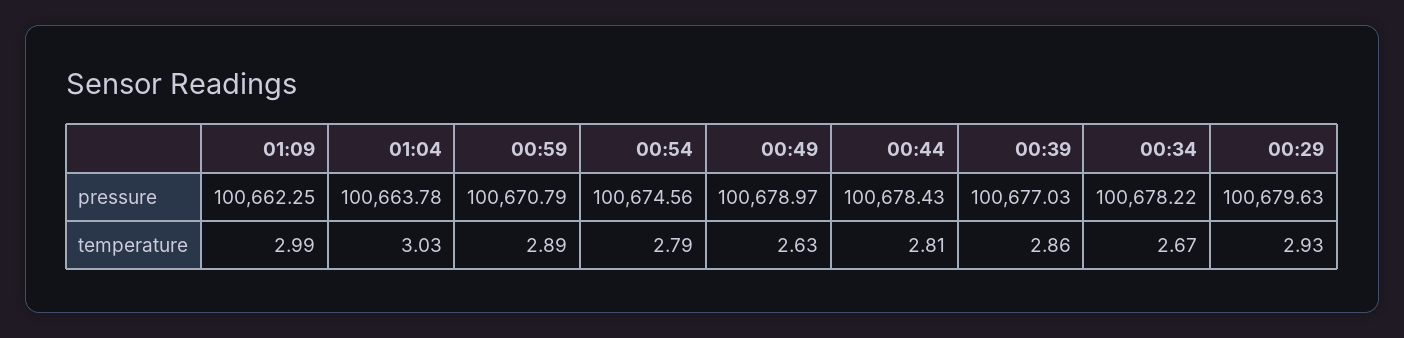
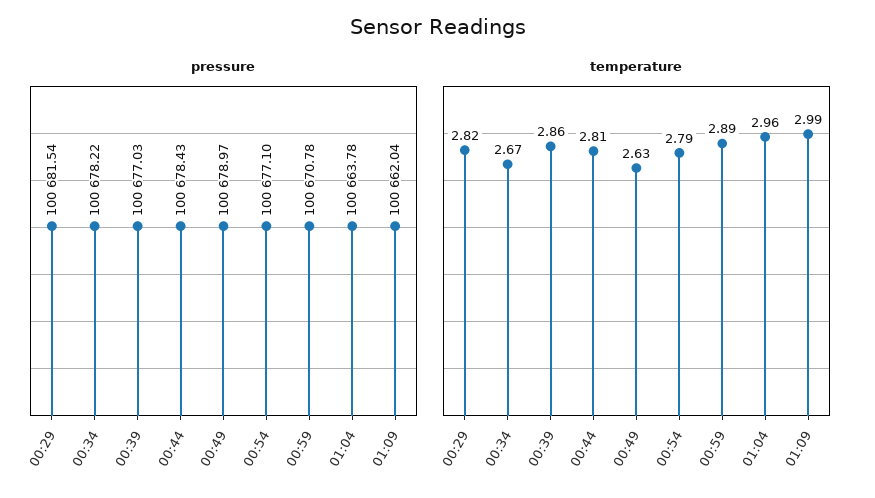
pressure, 01:09: 100662.25 -> 100662.04
pressure, 00:59: 100670.79 -> 100670.78
pressure, 00:54: 100674.56 -> 100677.1
pressure, 00:29: 100679.63 -> 100681.54
temperature, 01:04: 3.03 -> 2.96
temperature, 00:29: 2.93 -> 2.82

